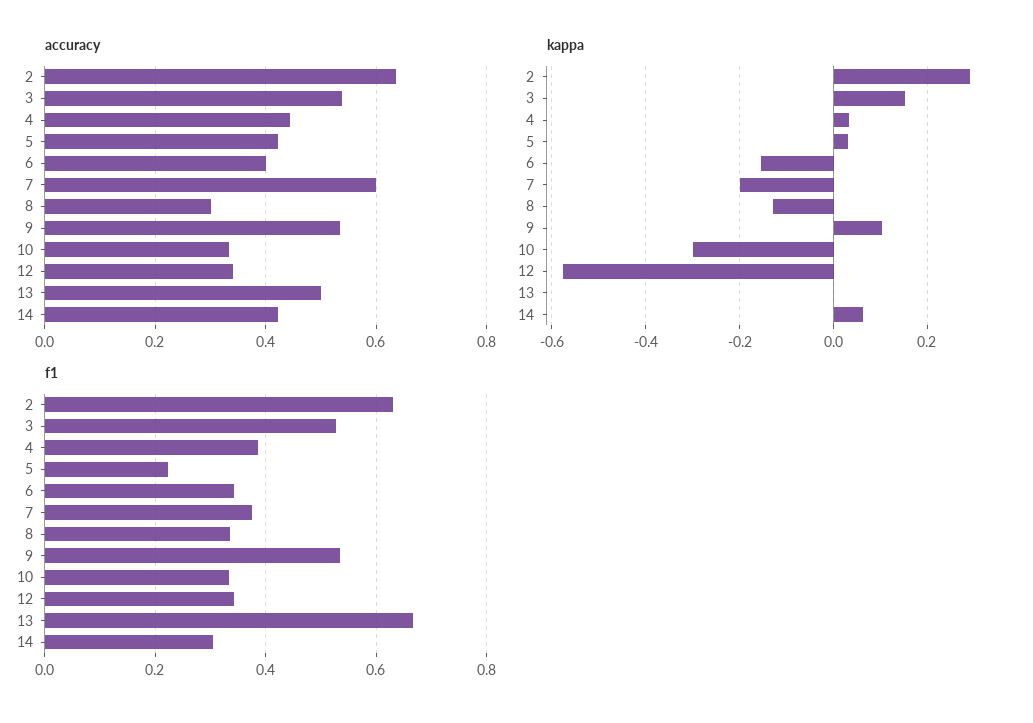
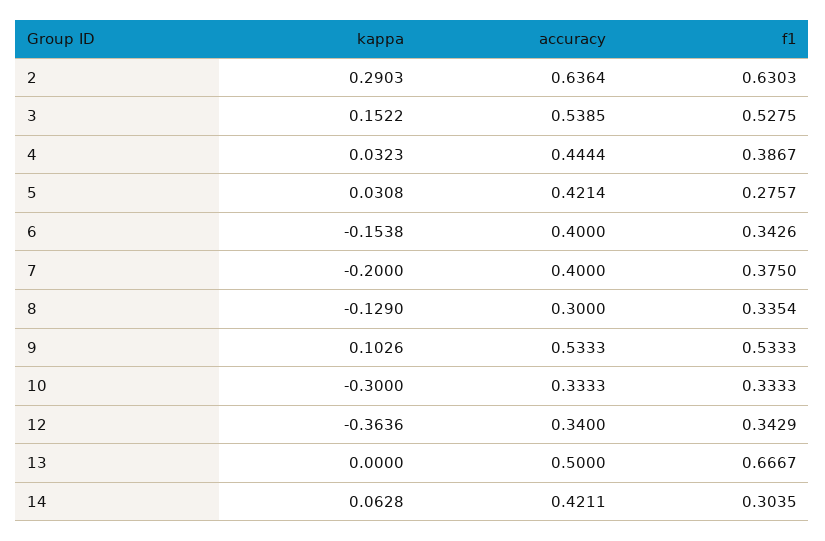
accuracy, 7: 0.6 -> 0.4
kappa, 12: -0.58 -> -0.3636
f1, 5: 0.22 -> 0.2757

